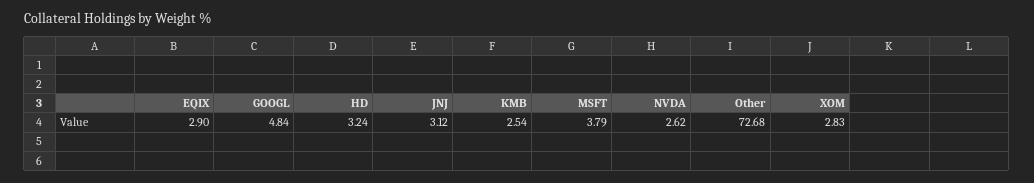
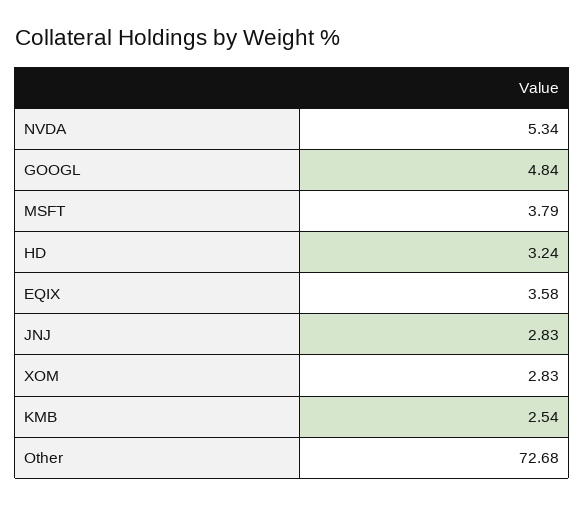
EQIX: 2.9 -> 3.58
JNJ: 3.12 -> 2.83
NVDA: 2.62 -> 5.34

